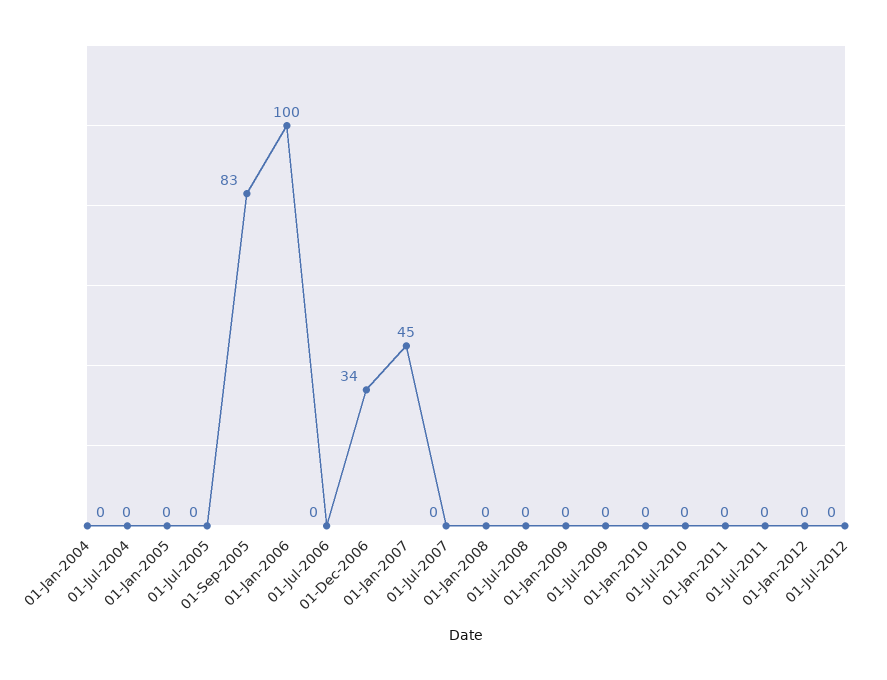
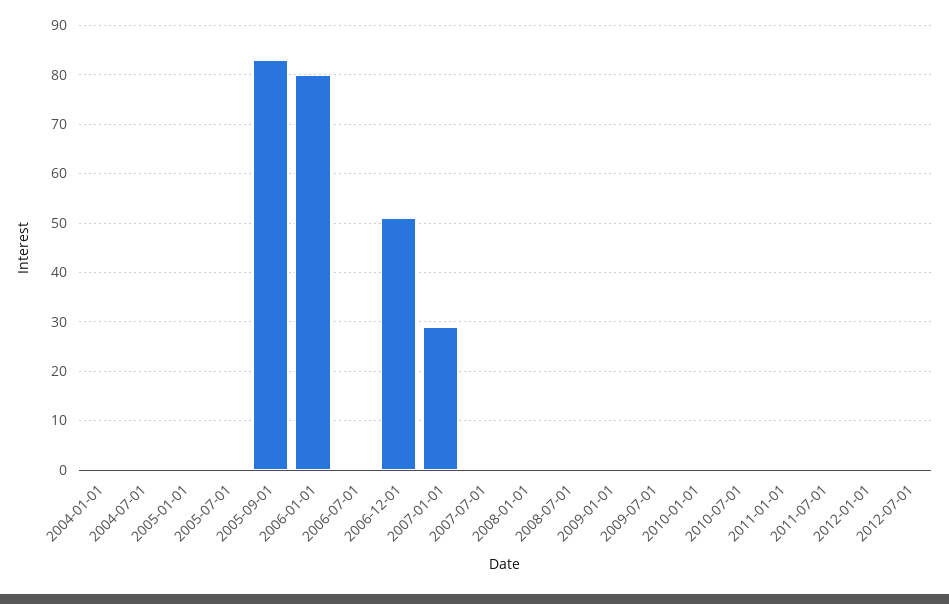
01-Jan-2006: 100 -> 80
01-Dec-2006: 34 -> 50
01-Jan-2007: 45 -> 30

